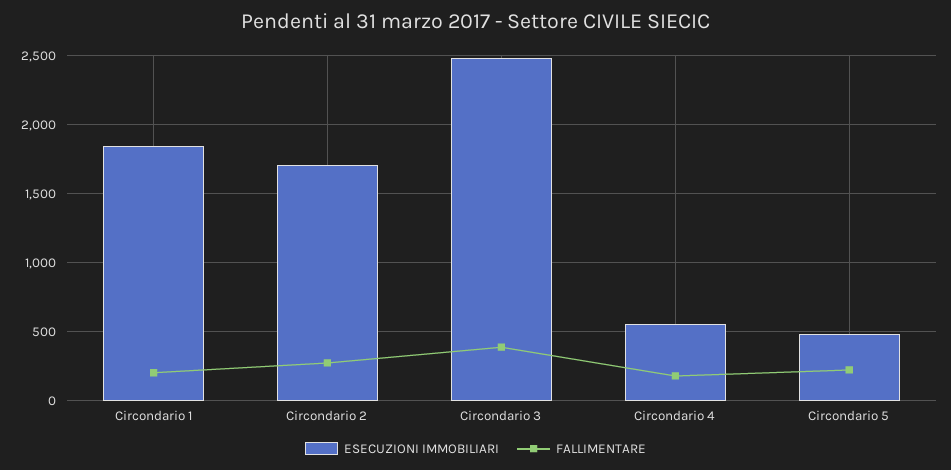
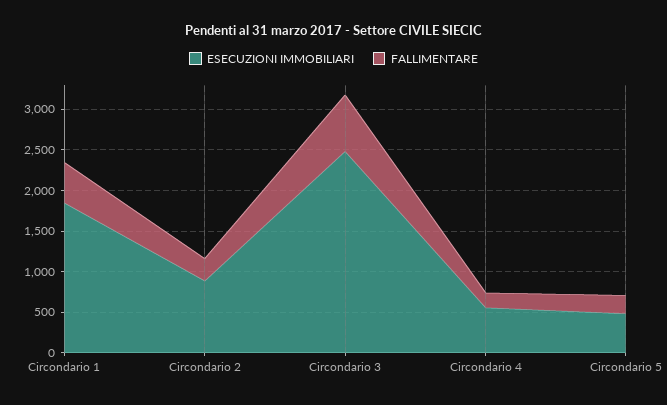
FALLIMENTARE, Circondario 1: 200 -> 500
ESECUZIONI IMMOBILIARI, Circondario 2: 1700 -> 900
FALLIMENTARE, Circondario 3: 400 -> 700

